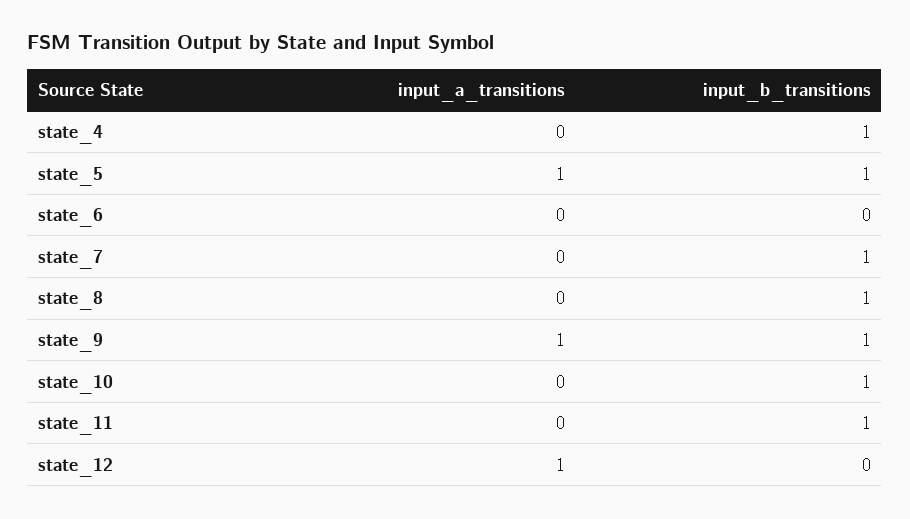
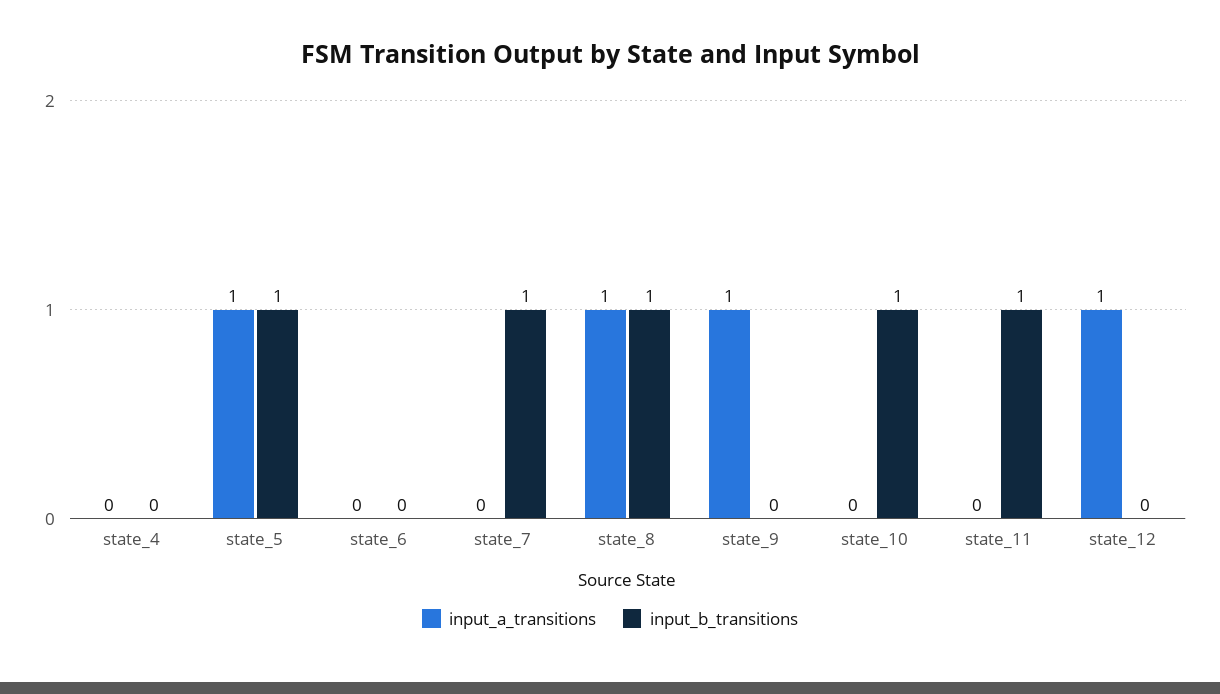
input_b_transitions, state_4: 1 -> 0
input_a_transitions, state_8: 0 -> 1
input_b_transitions, state_9: 1 -> 0

